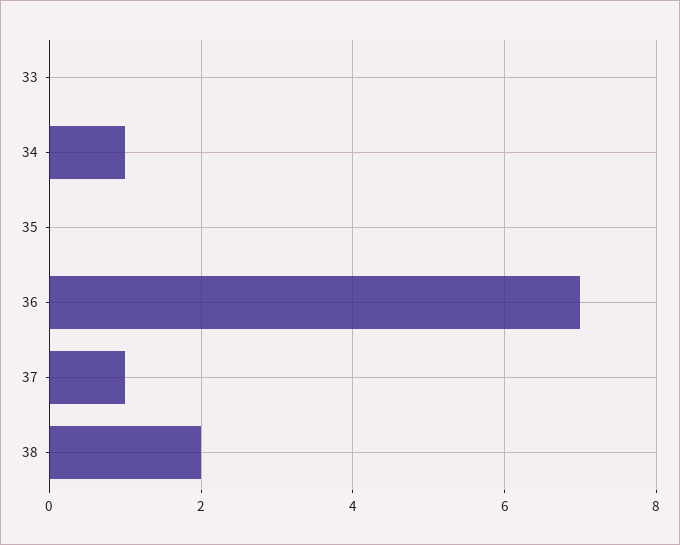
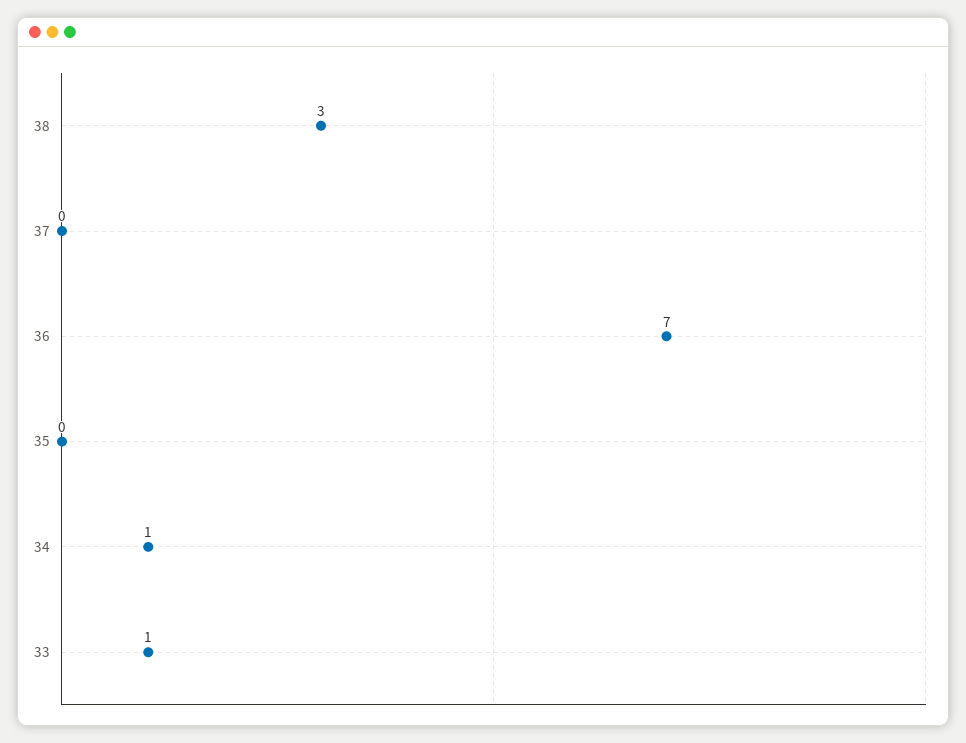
33: 0 -> 1
37: 1 -> 0
38: 2 -> 3

